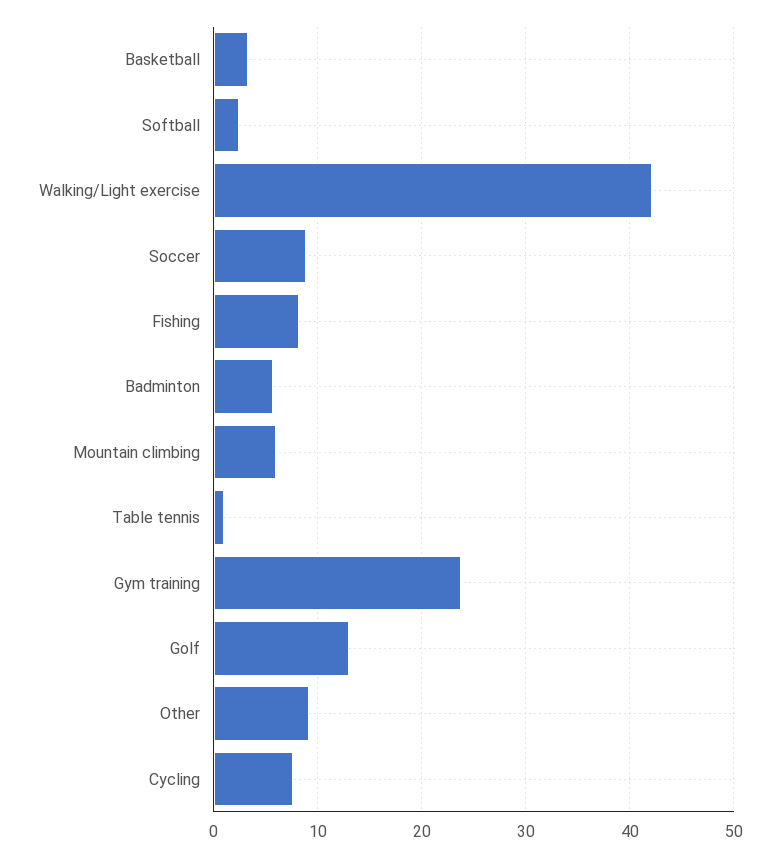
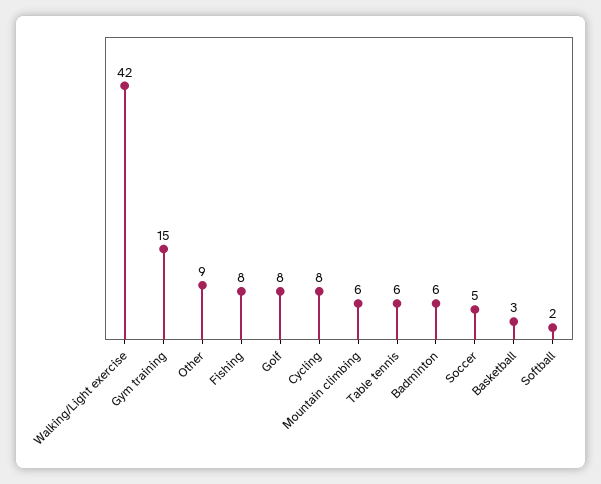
Soccer: 9 -> 5
Table tennis: 1 -> 6
Gym training: 24 -> 15
Golf: 13 -> 8

